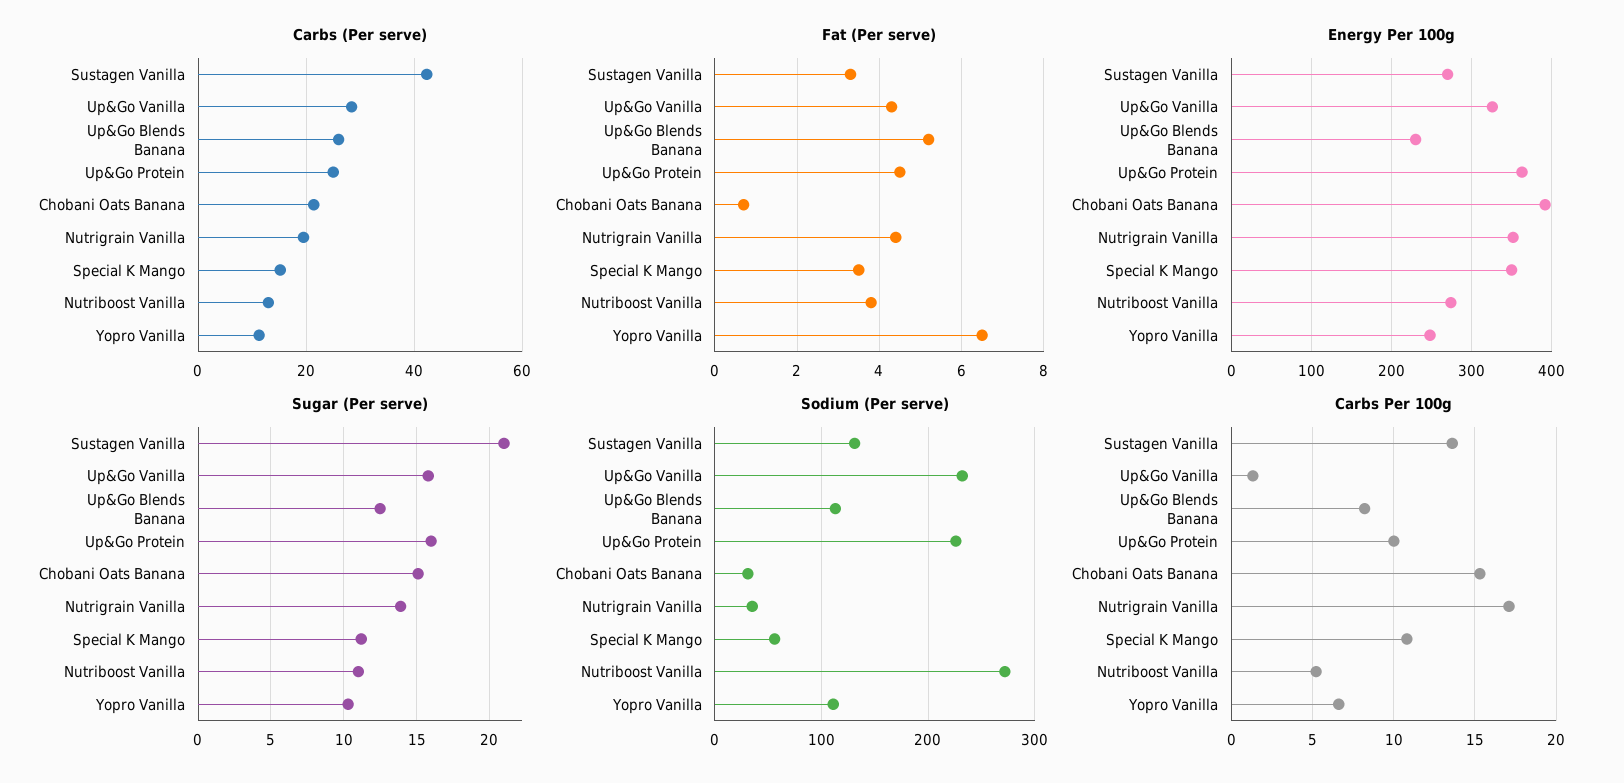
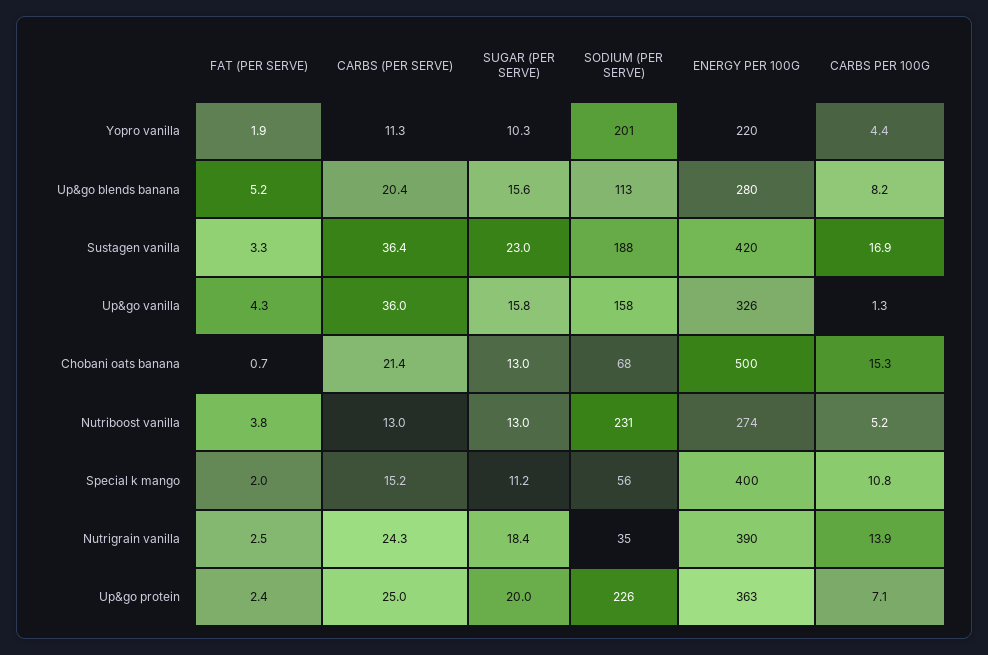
Carbs (Per serve), Sustagen Vanilla: 42 -> 36.4
Carbs (Per serve), Up&Go Vanilla: 28 -> 36
Carbs (Per serve), Up&Go Blends Banana: 26 -> 20.4
Carbs (Per serve), Nutrigrain Vanilla: 20 -> 24.3
Fat (Per serve), Up&Go Protein: 4.5 -> 2.4
Fat (Per serve), Nutrigrain Vanilla: 4.5 -> 2.5
Fat (Per serve), Special K Mango: 3.5 -> 2
Fat (Per serve), Yopro Vanilla: 6.5 -> 1.9
Energy Per 100g, Sustagen Vanilla: 270 -> 420
Energy Per 100g, Up&Go Blends Banana: 230 -> 280
Energy Per 100g, Chobani Oats Banana: 390 -> 500
Energy Per 100g, Nutrigrain Vanilla: 350 -> 390
Energy Per 100g, Special K Mango: 350 -> 400
Energy Per 100g, Yopro Vanilla: 250 -> 220
Sugar (Per serve), Sustagen Vanilla: 21 -> 23
Sugar (Per serve), Up&Go Blends Banana: 12.5 -> 15.6
Sugar (Per serve), Up&Go Protein: 16 -> 20
Sugar (Per serve), Chobani Oats Banana: 15 -> 13
Sugar (Per serve), Nutrigrain Vanilla: 14 -> 18.4
Sugar (Per serve), Nutriboost Vanilla: 11 -> 13
Sodium (Per serve), Sustagen Vanilla: 130 -> 188
Sodium (Per serve), Up&Go Vanilla: 230 -> 158
Sodium (Per serve), Chobani Oats Banana: 30 -> 68
Sodium (Per serve), Nutriboost Vanilla: 270 -> 231
Sodium (Per serve), Yopro Vanilla: 110 -> 201
Carbs Per 100g, Sustagen Vanilla: 13.5 -> 16.9
Carbs Per 100g, Up&Go Protein: 10 -> 7.1
Carbs Per 100g, Nutrigrain Vanilla: 17 -> 13.9
Carbs Per 100g, Yopro Vanilla: 6.5 -> 4.4

